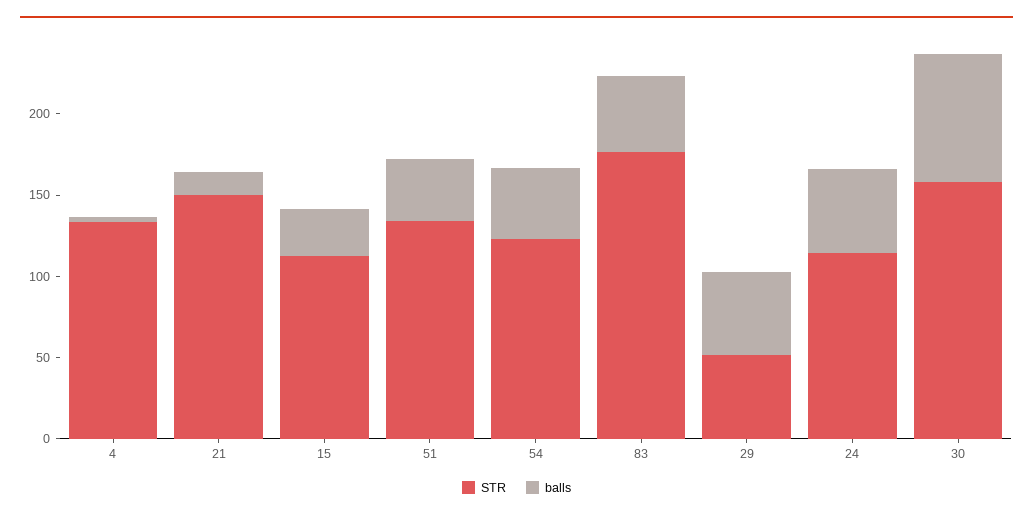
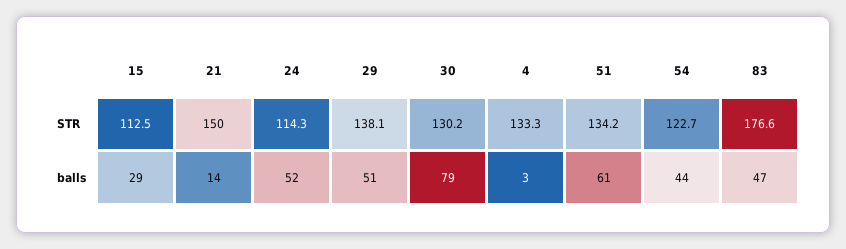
balls, 51: 40 -> 61
STR, 29: 50 -> 138.1
STR, 30: 160 -> 130.2

